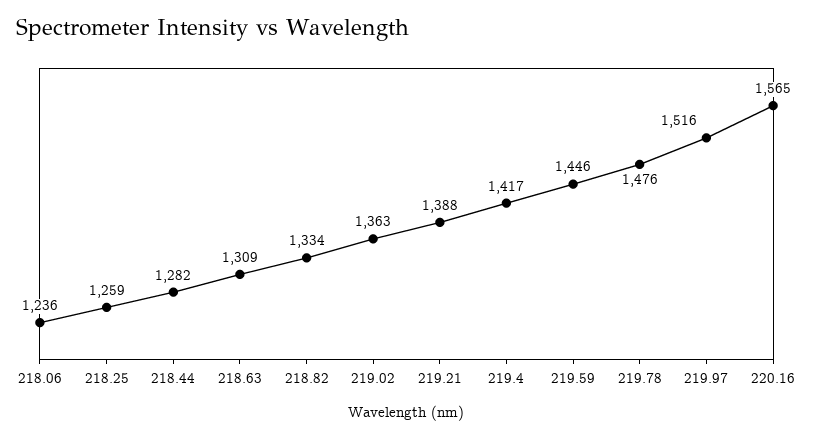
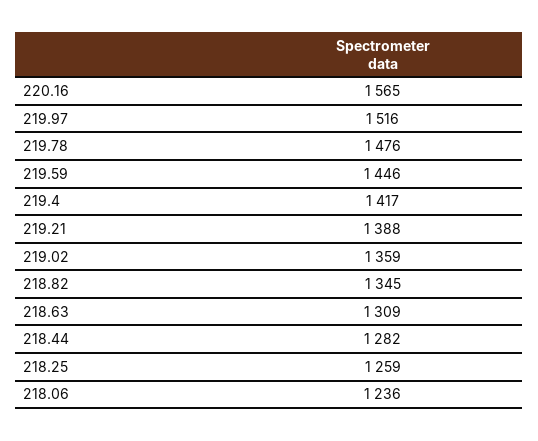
218.82: 1334 -> 1345
219.02: 1363 -> 1359

